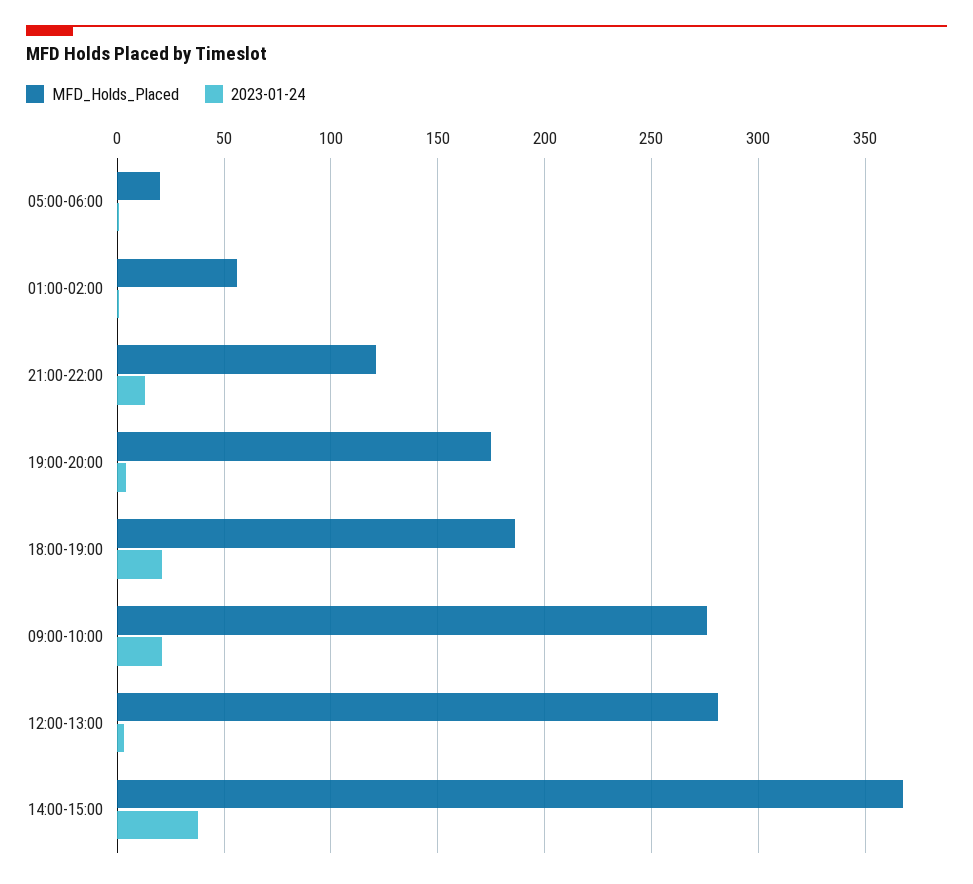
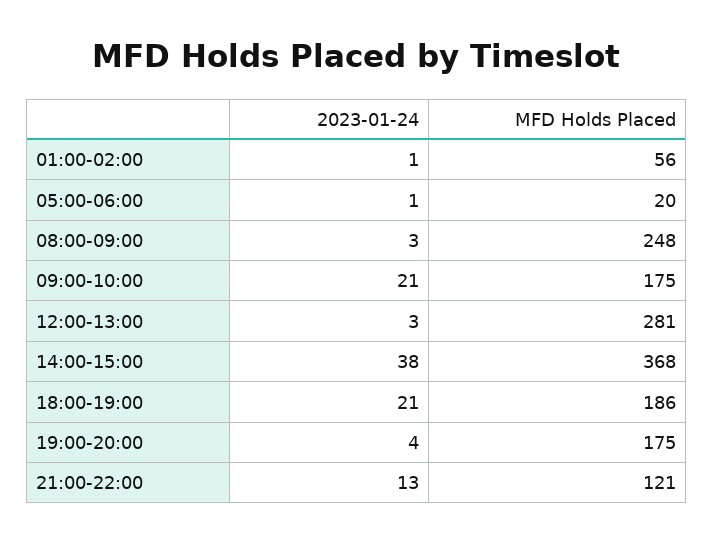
MFD_Holds_Placed, 09:00-10:00: 275 -> 175
2023-01-24, 08:00-09:00: none -> 3
MFD_Holds_Placed, 08:00-09:00: none -> 248

